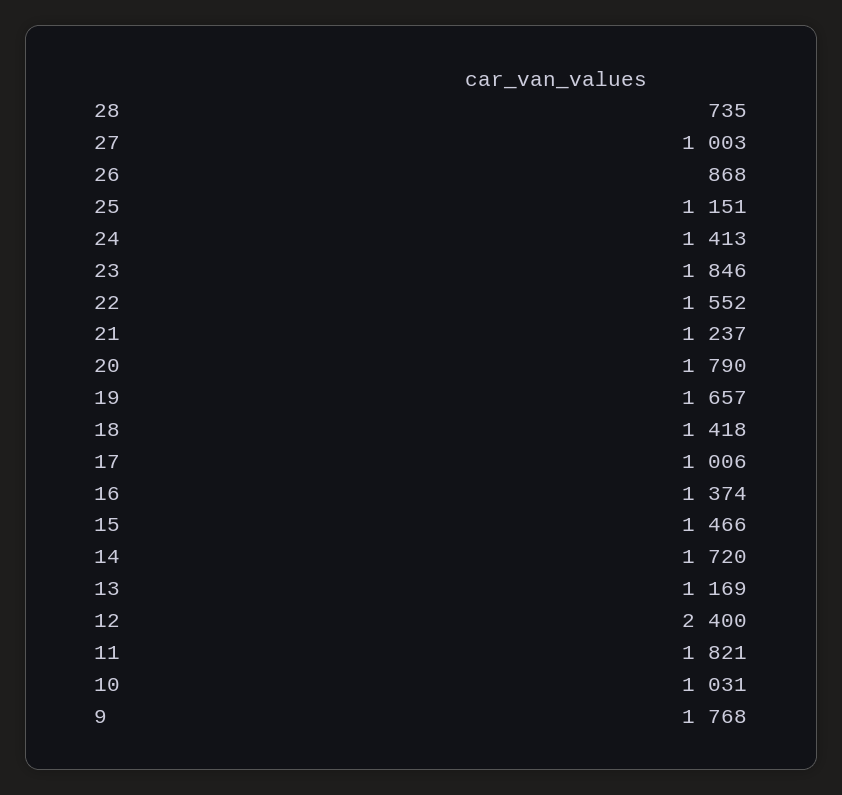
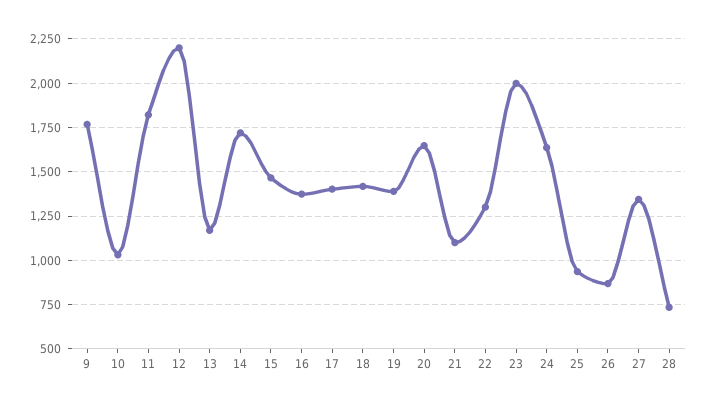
27: 1003 -> 1350
25: 1151 -> 950
24: 1413 -> 1650
23: 1846 -> 2000
22: 1552 -> 1300
21: 1237 -> 1100
20: 1790 -> 1650
19: 1657 -> 1400
17: 1006 -> 1400
12: 2400 -> 2200

